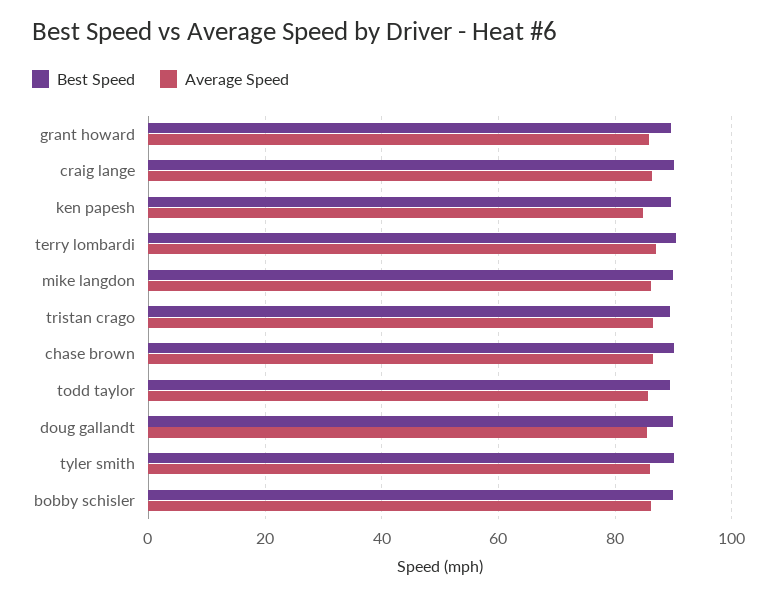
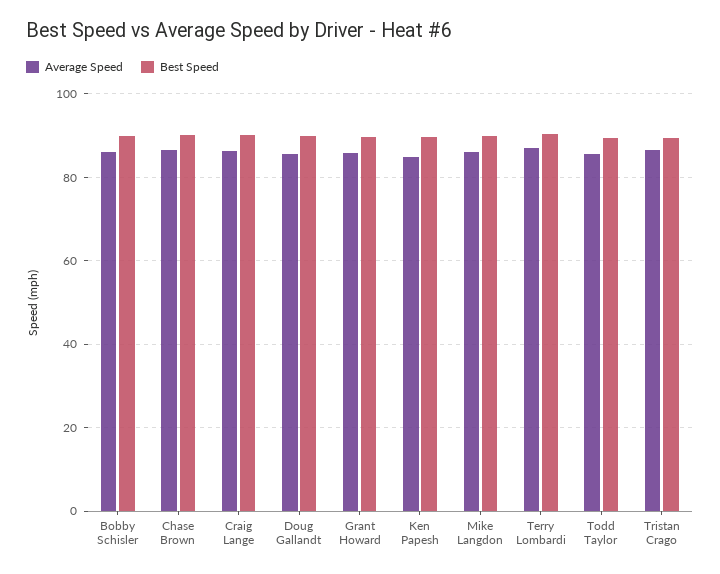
Best Speed, tyler smith: 90 -> none
Average Speed, tyler smith: 86 -> none

